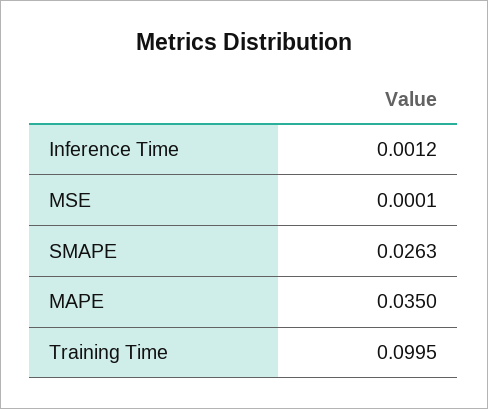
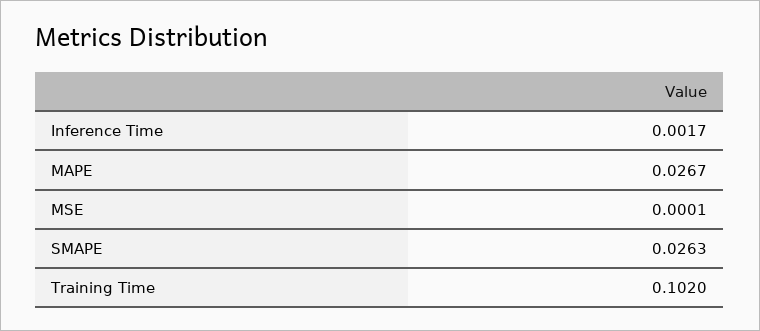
Inference Time: 0.0012 -> 0.0017
MAPE: 0.035 -> 0.0267
Training Time: 0.0995 -> 0.102

